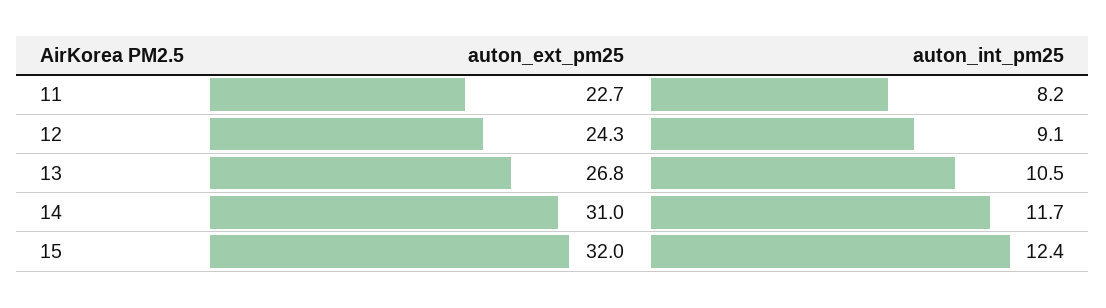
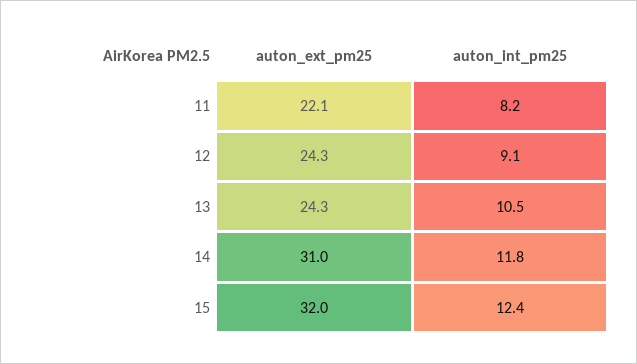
auton_ext_pm25, 11: 22.7 -> 22.1
auton_ext_pm25, 13: 26.8 -> 24.3
auton_int_pm25, 14: 11.7 -> 11.8

